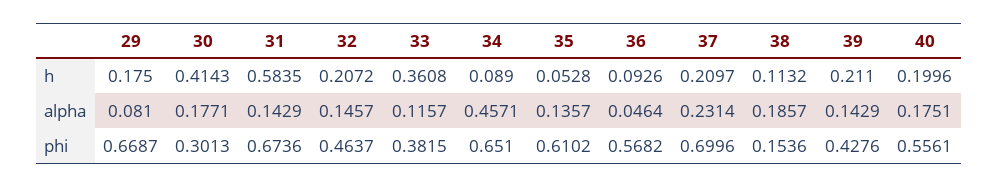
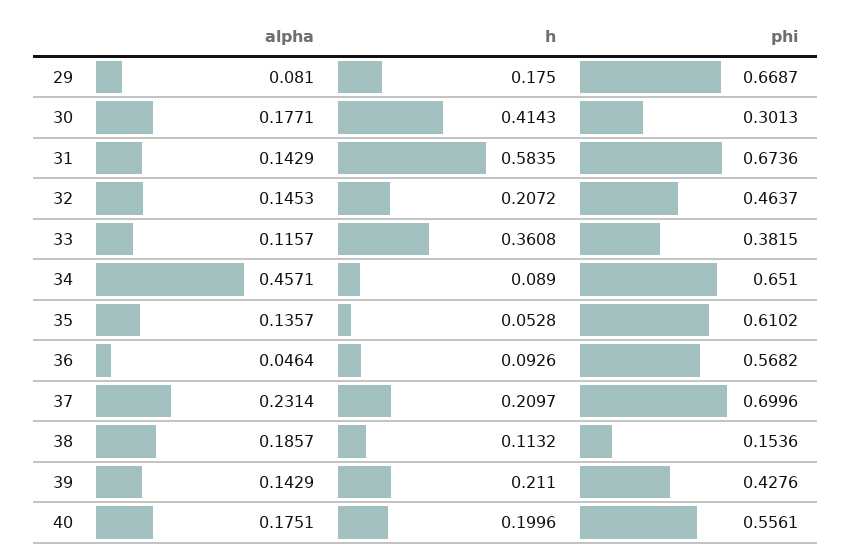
32, alpha: 0.1457 -> 0.1453

